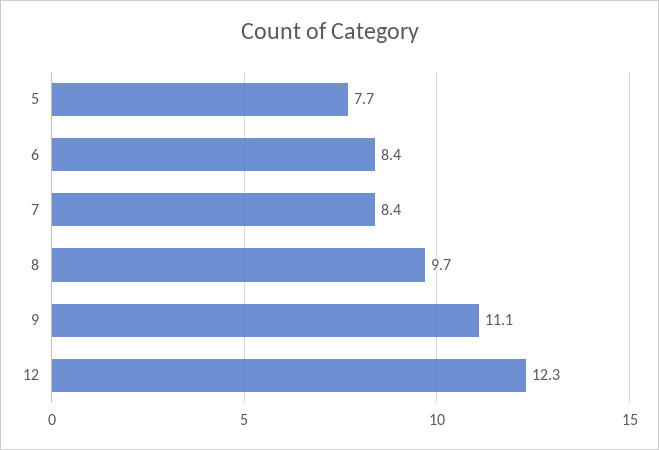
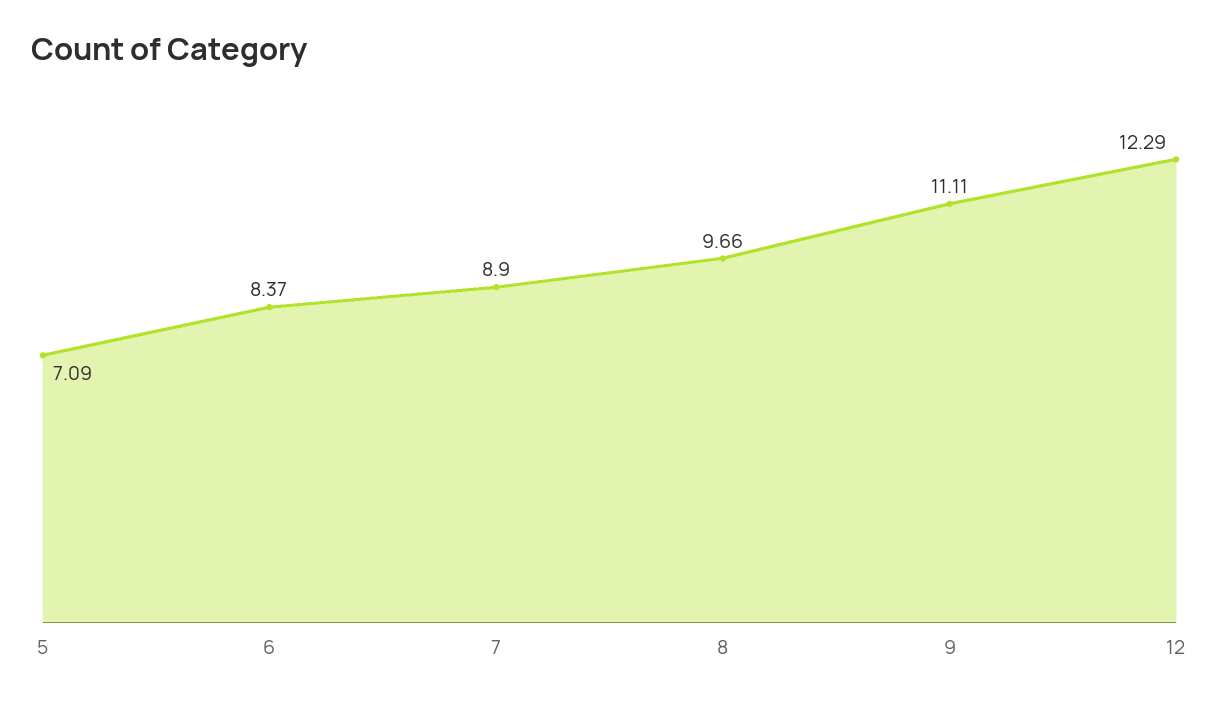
5: 7.7 -> 7.09
7: 8.4 -> 8.9

